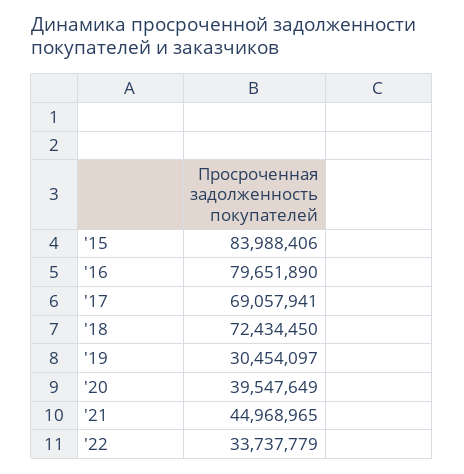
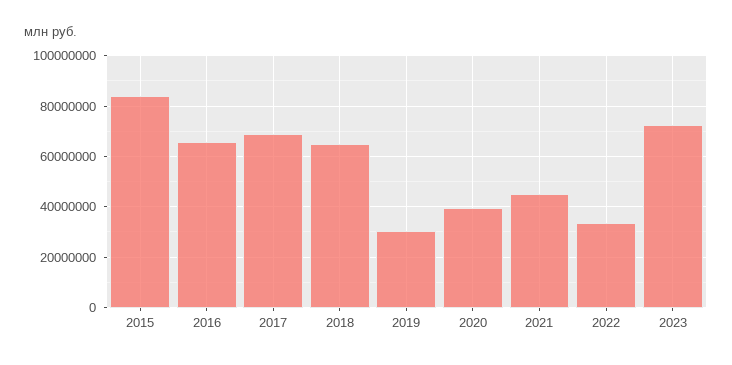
'16: 79651890 -> 65000000
'18: 72434450 -> 65000000
2023: none -> 72500000

